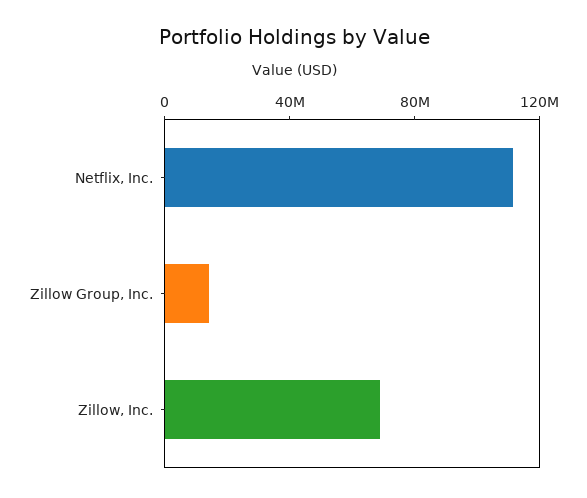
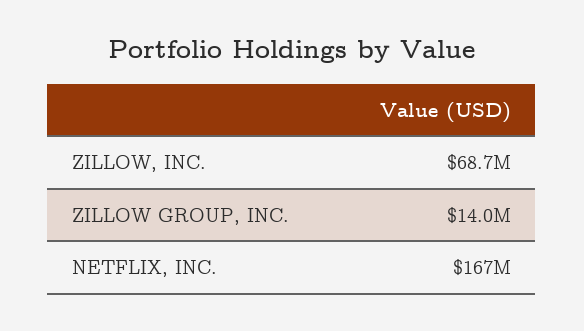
Netflix, Inc.: 110000000 -> 167000000

